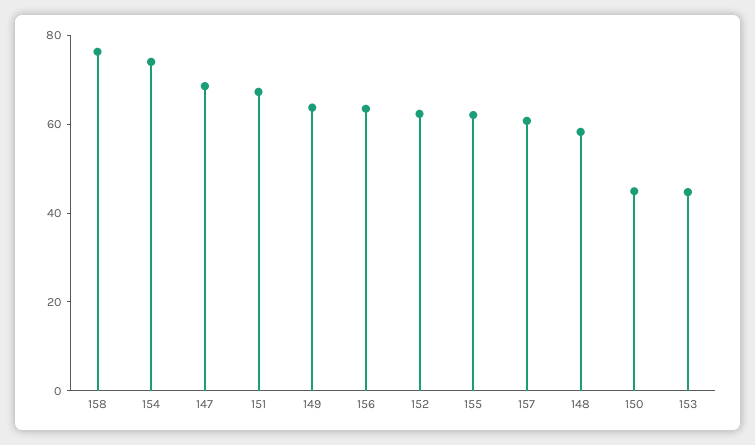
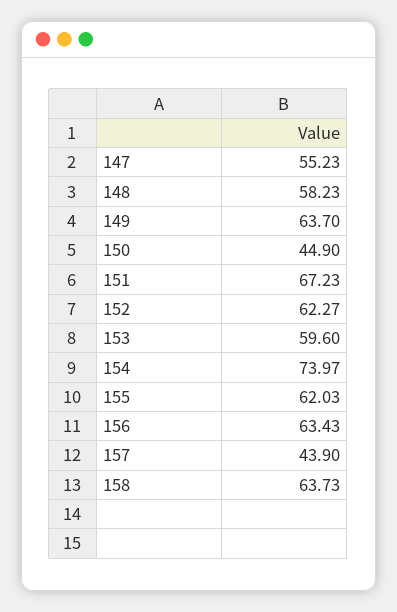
158: 75 -> 63.73
147: 70 -> 55.23
157: 60 -> 43.9
153: 45 -> 59.6

